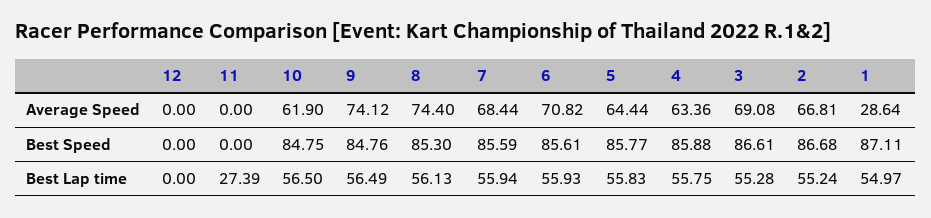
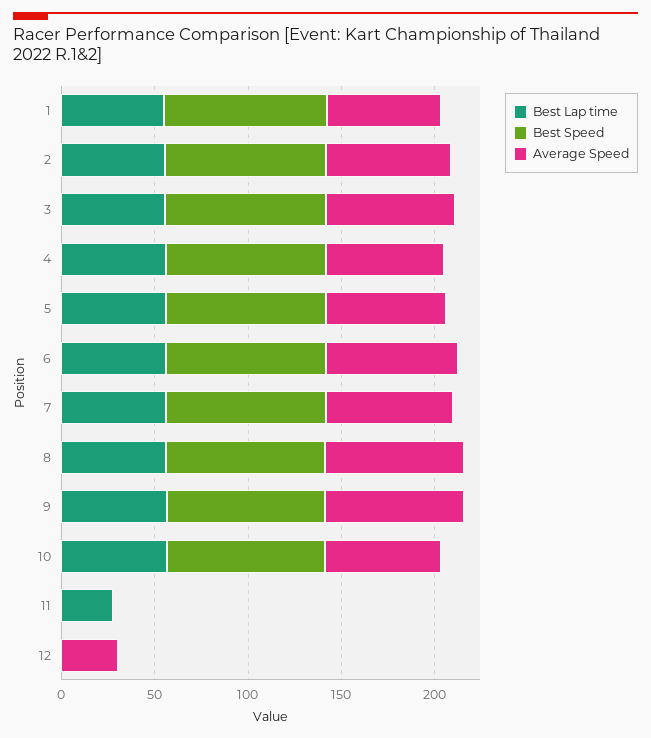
Average Speed, 12: 0 -> 30
Average Speed, 1: 28.64 -> 60

